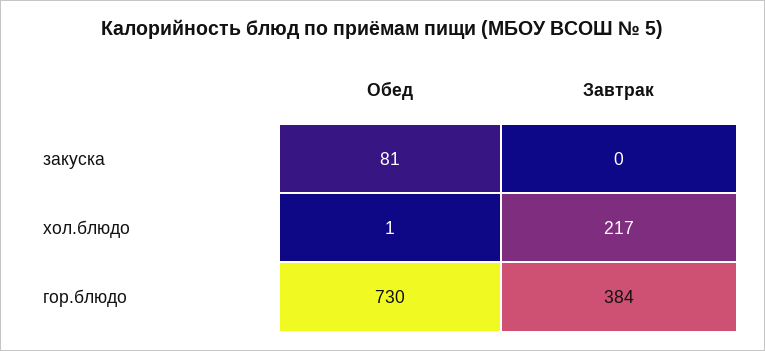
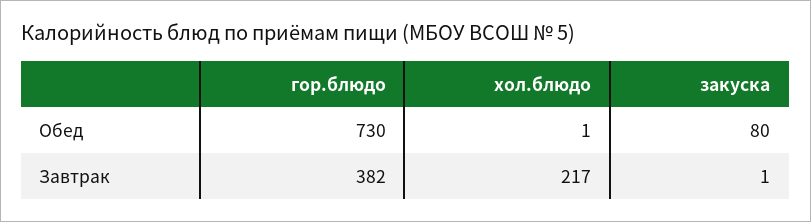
Обед, закуска: 81 -> 80
Завтрак, закуска: 0 -> 1
Завтрак, гор.блюдо: 384 -> 382

